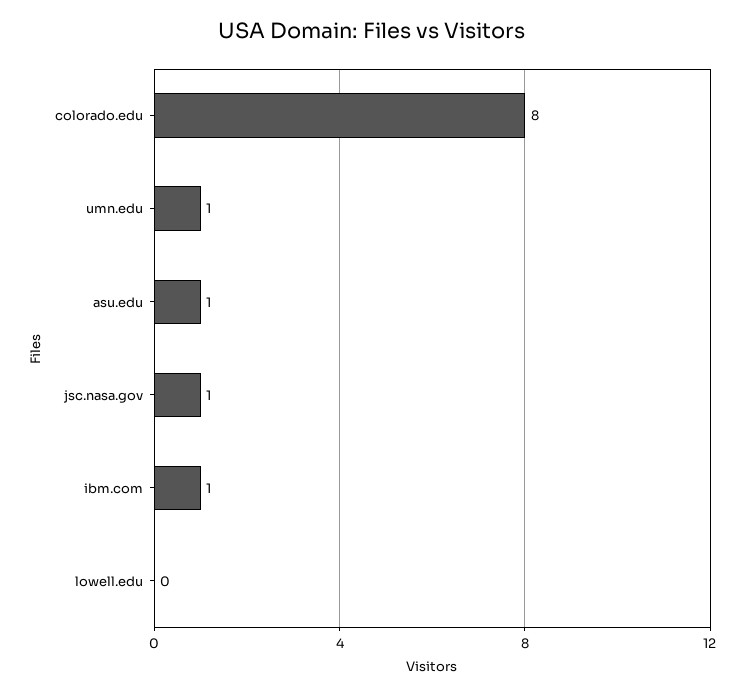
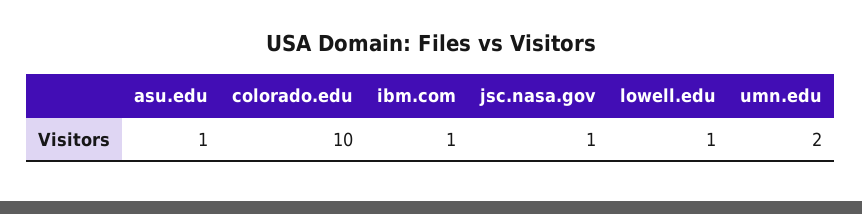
colorado.edu: 8 -> 10
umn.edu: 1 -> 2
lowell.edu: 0 -> 1

